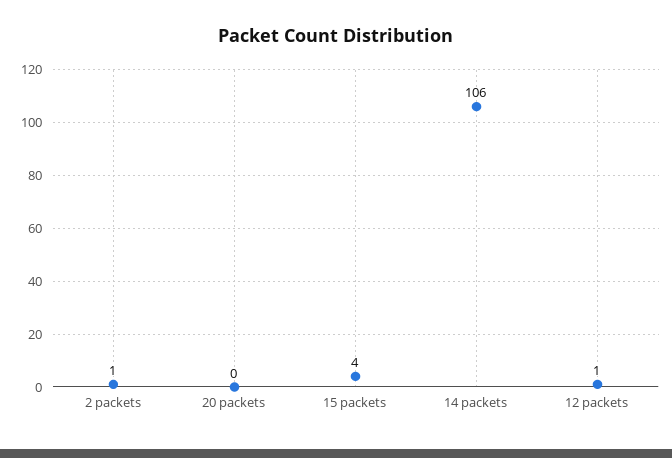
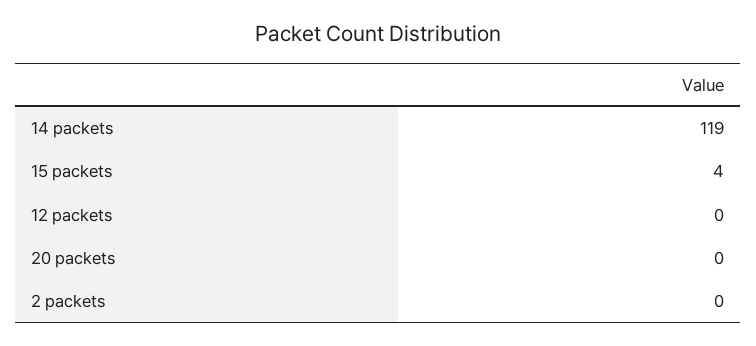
2 packets: 1 -> 0
14 packets: 106 -> 119
12 packets: 1 -> 0

